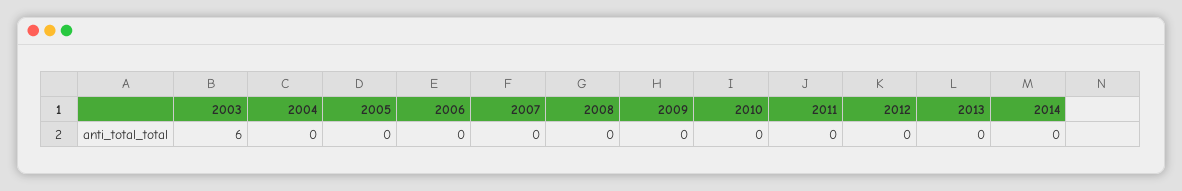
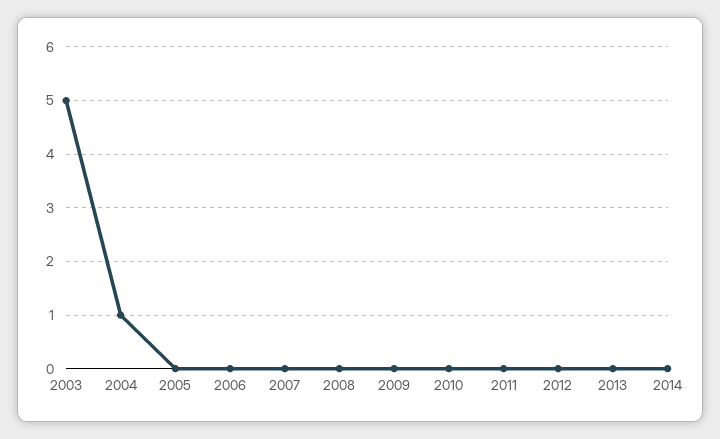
2003: 6 -> 5
2004: 0 -> 1

